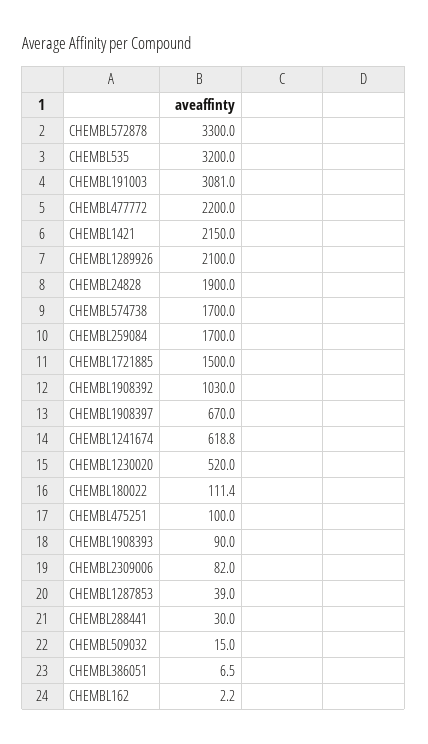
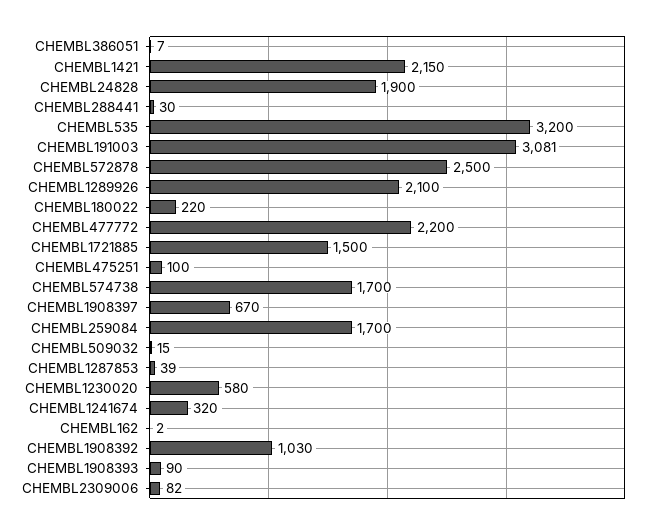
CHEMBL572878: 3300 -> 2500
CHEMBL1241674: 618.8 -> 320
CHEMBL1230020: 520 -> 580
CHEMBL180022: 111.4 -> 220

